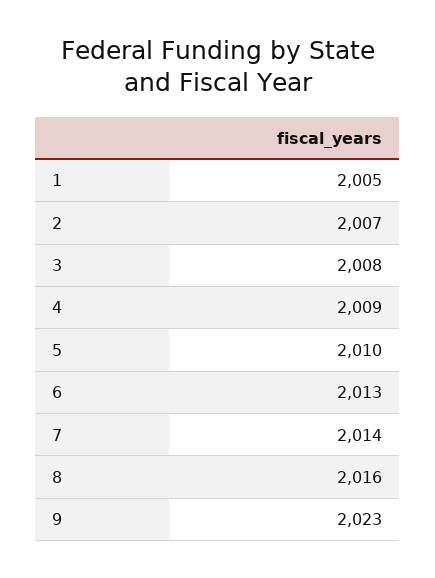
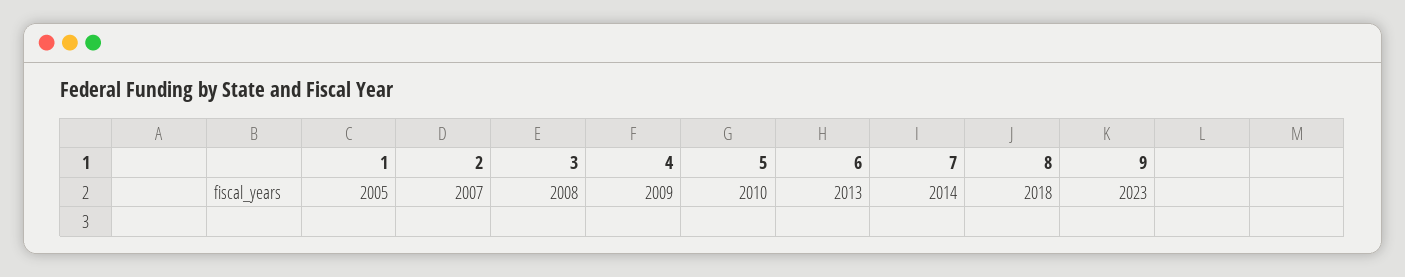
8: 2016 -> 2018

